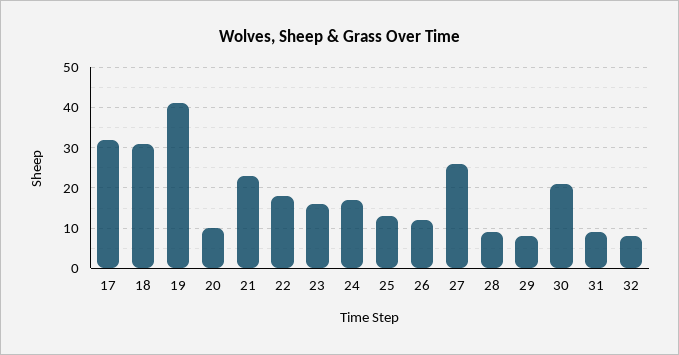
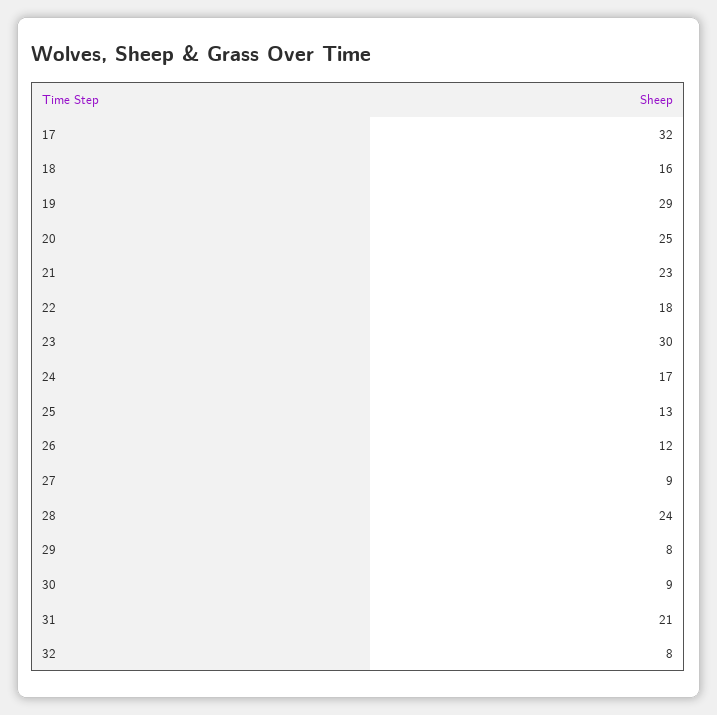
18: 30 -> 16
19: 40 -> 29
20: 10 -> 25
23: 15 -> 30
27: 25 -> 9
28: 10 -> 24
30: 20 -> 9
31: 10 -> 21

